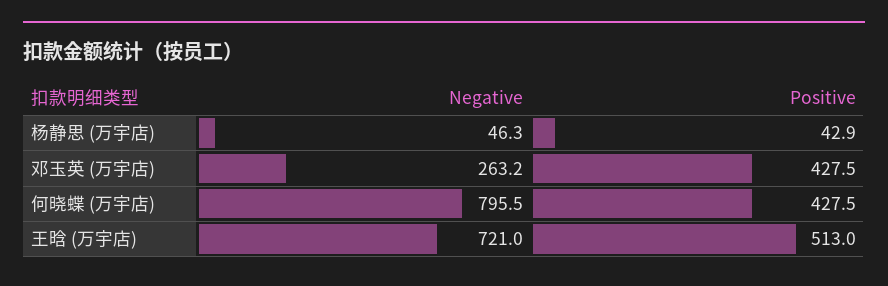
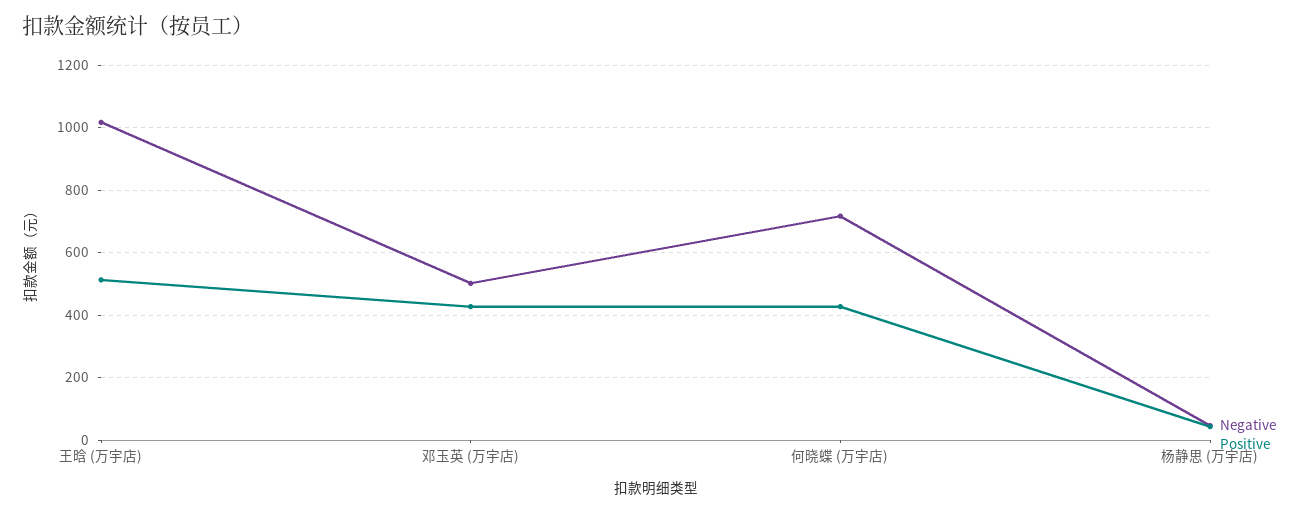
Negative, 邓玉英 (万宇店): 263.2 -> 500
Negative, 何晓蝶 (万宇店): 795.5 -> 720
Negative, 王晗 (万宇店): 721 -> 1020

